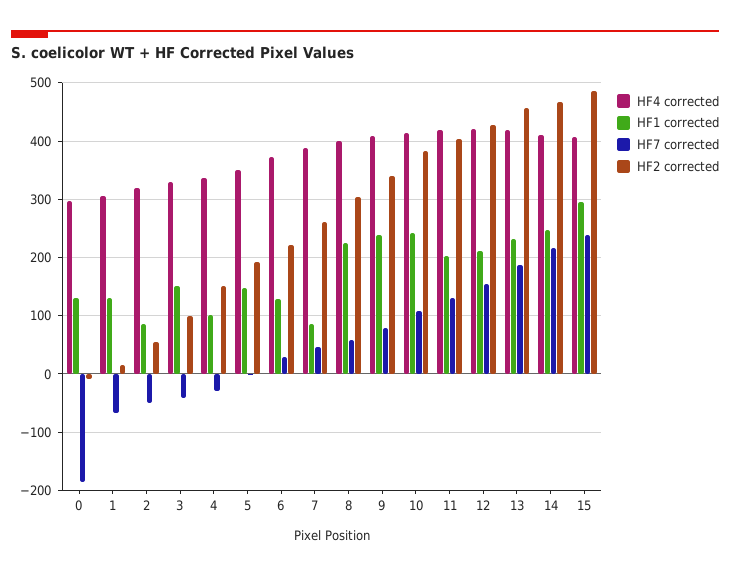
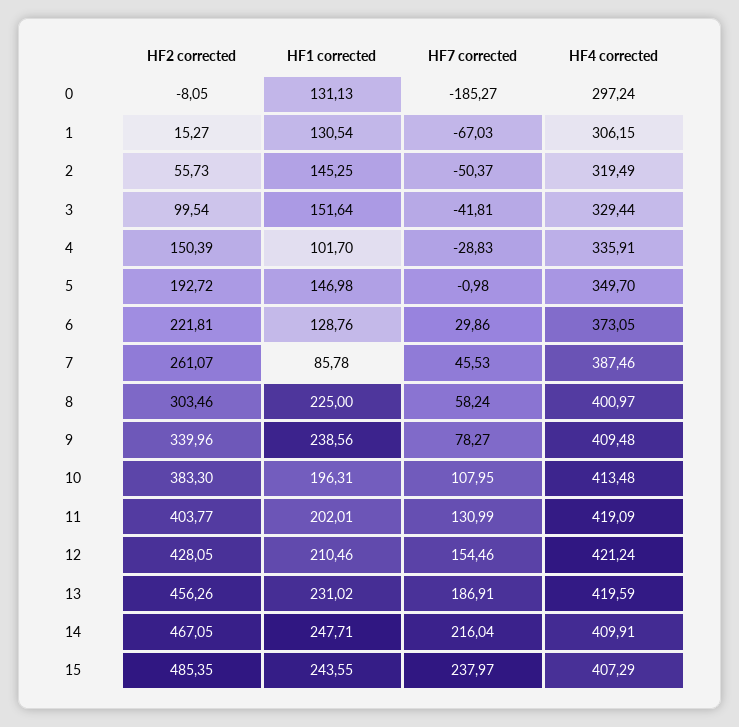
HF1 corrected, 2: 80 -> 145.25
HF1 corrected, 10: 240 -> 196.31
HF1 corrected, 15: 300 -> 243.55

